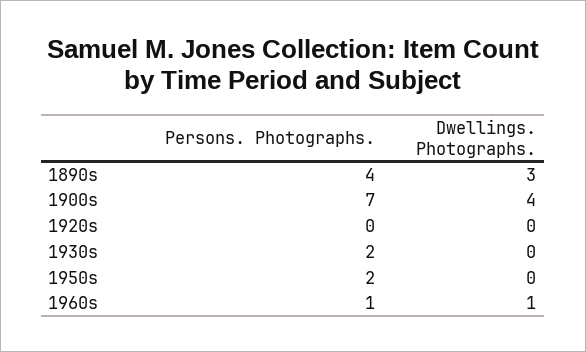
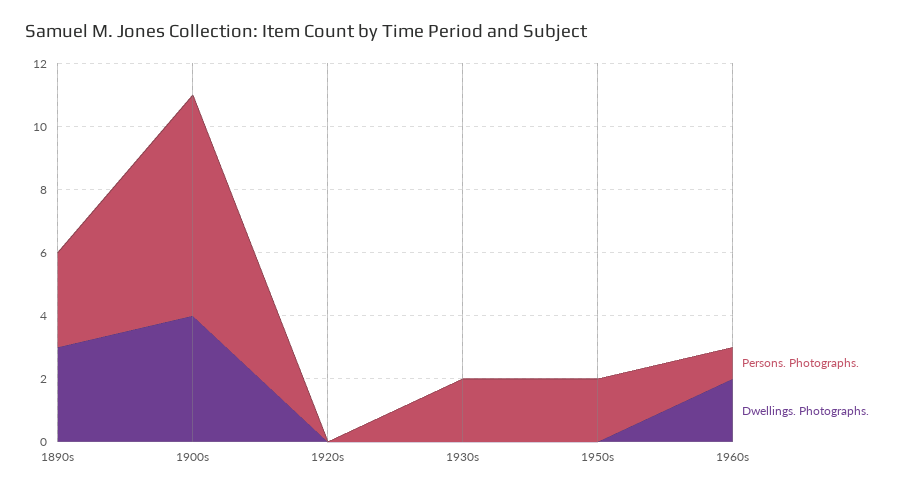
Persons. Photographs., 1890s: 4 -> 3
Dwellings. Photographs., 1960s: 1 -> 2

